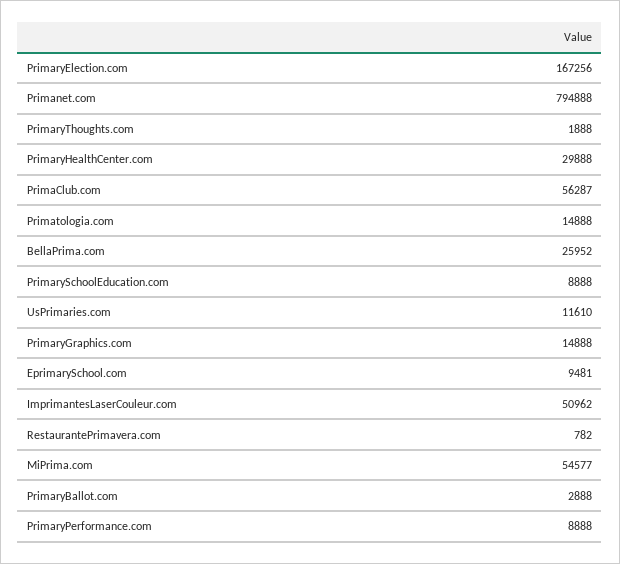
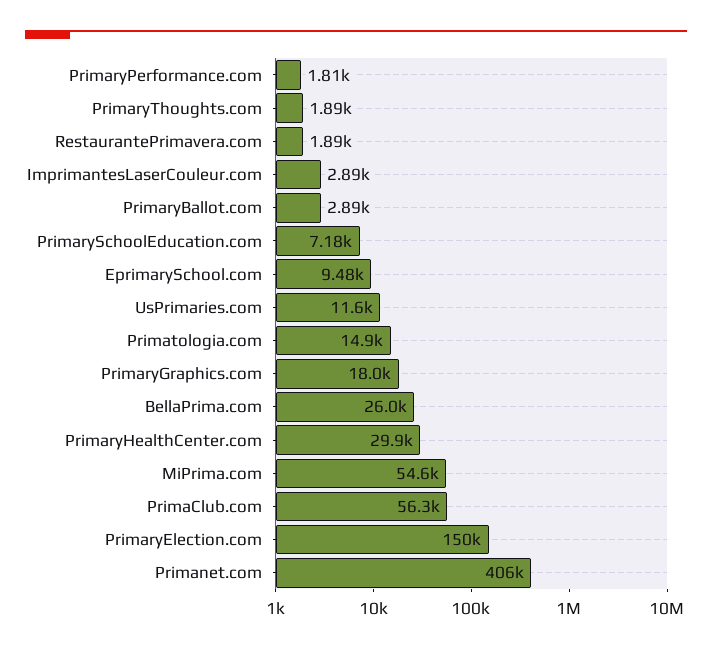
PrimaryElection.com: 167256 -> 150000
Primanet.com: 794888 -> 406000
PrimarySchoolEducation.com: 8888 -> 7180
PrimaryGraphics.com: 14888 -> 18000
ImprimantesLaserCouleur.com: 50962 -> 2890
RestaurantePrimavera.com: 782 -> 1890
PrimaryPerformance.com: 8888 -> 1810

